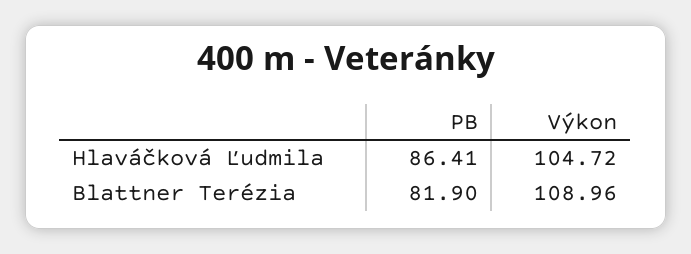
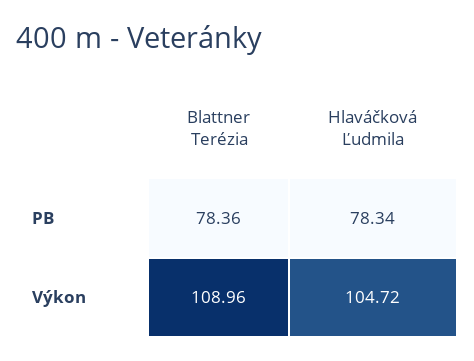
PB, Hlaváčková Ľudmila: 86.41 -> 78.34
PB, Blattner Terézia: 81.9 -> 78.36

